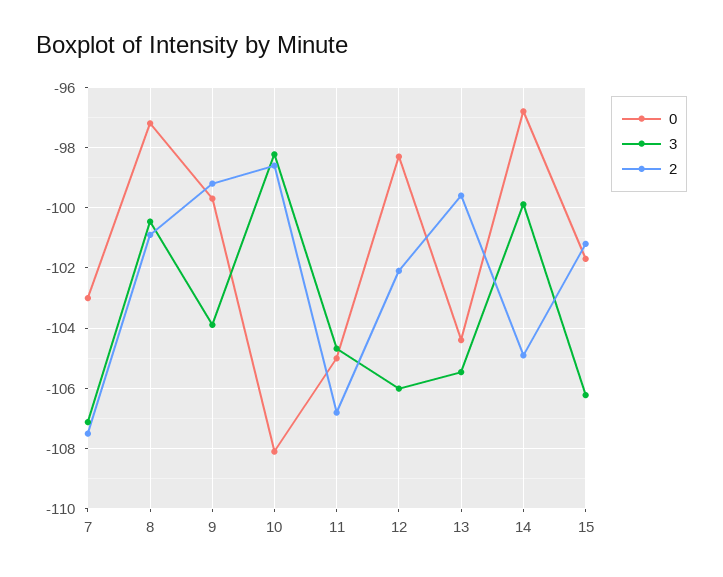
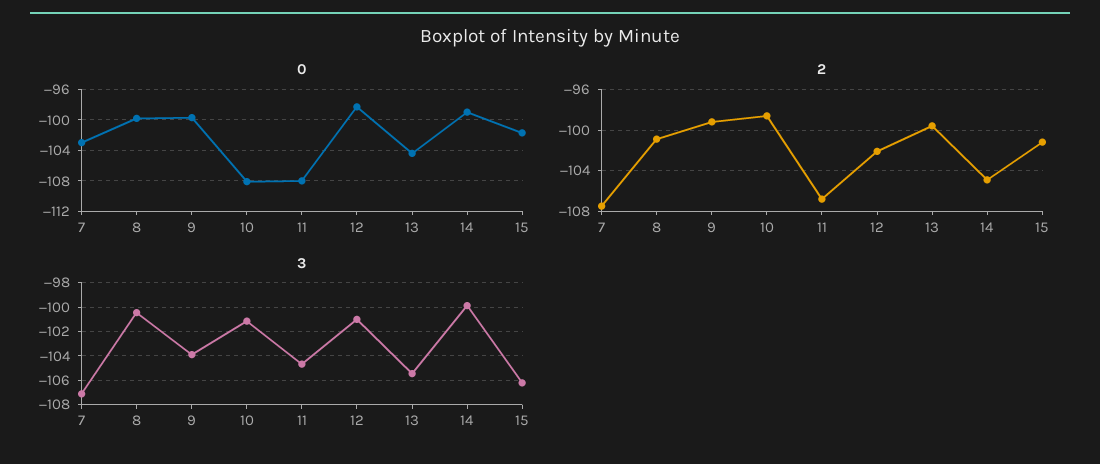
0, 8: -97.2 -> -100
3, 10: -98.2 -> -101
0, 11: -105 -> -108
3, 12: -106 -> -101
0, 14: -96.8 -> -99

